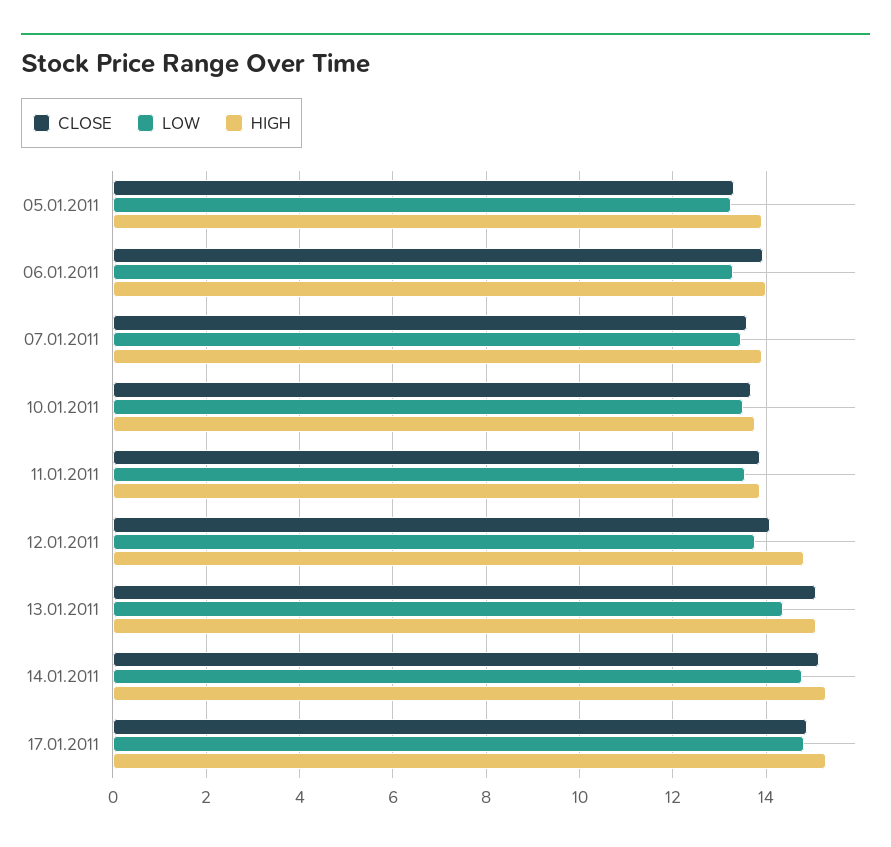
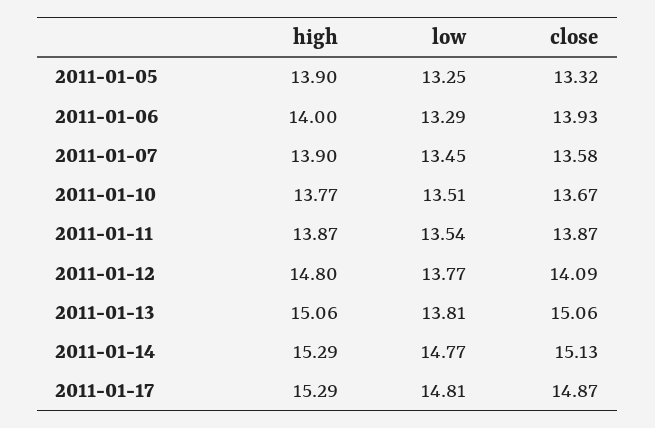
LOW, 13.01.2011: 14.4 -> 13.81

